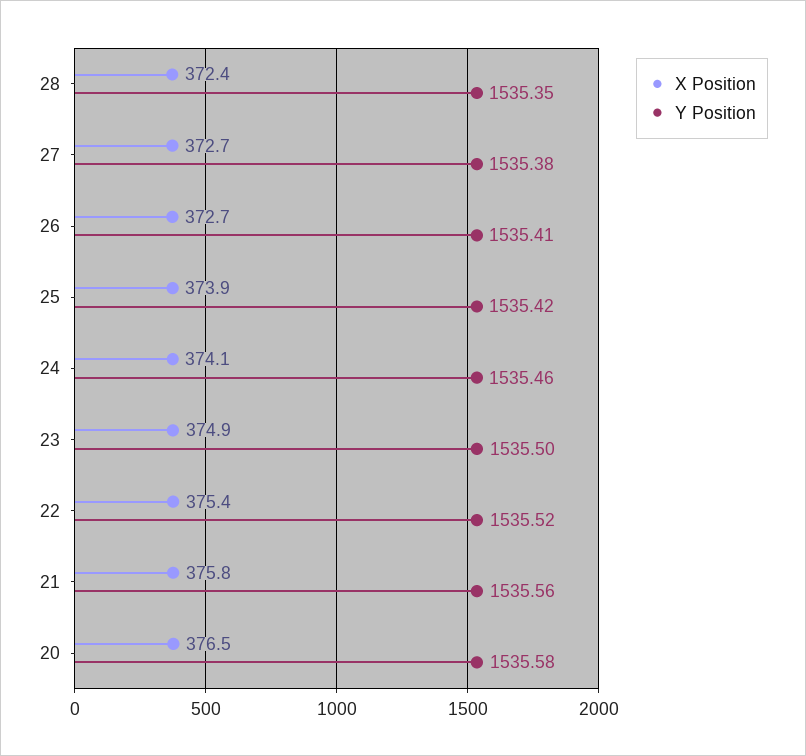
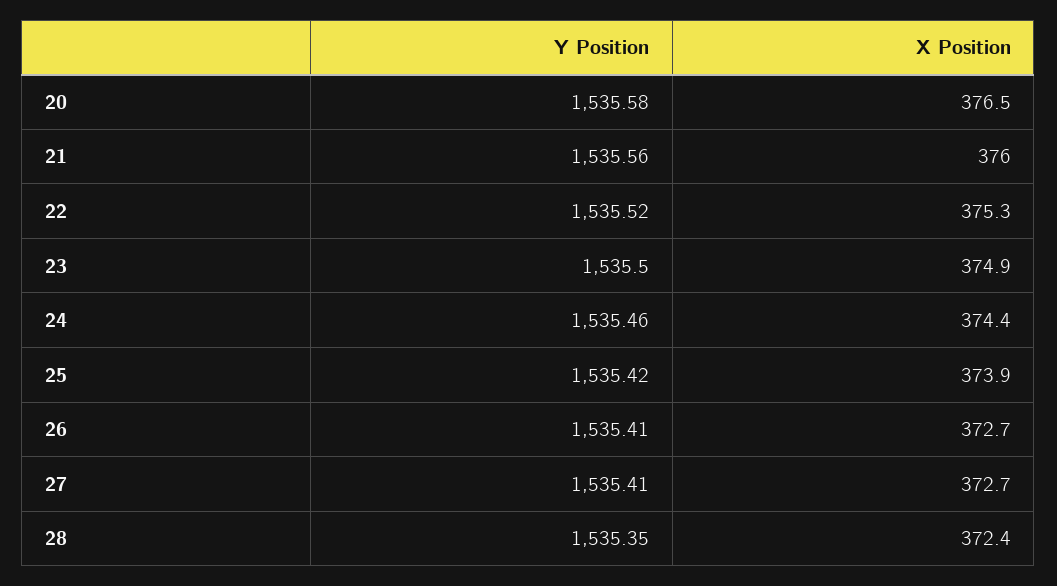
Y Position, 27: 1535.38 -> 1535.41
X Position, 24: 374.1 -> 374.4
X Position, 22: 375.4 -> 375.3
X Position, 21: 375.8 -> 376

